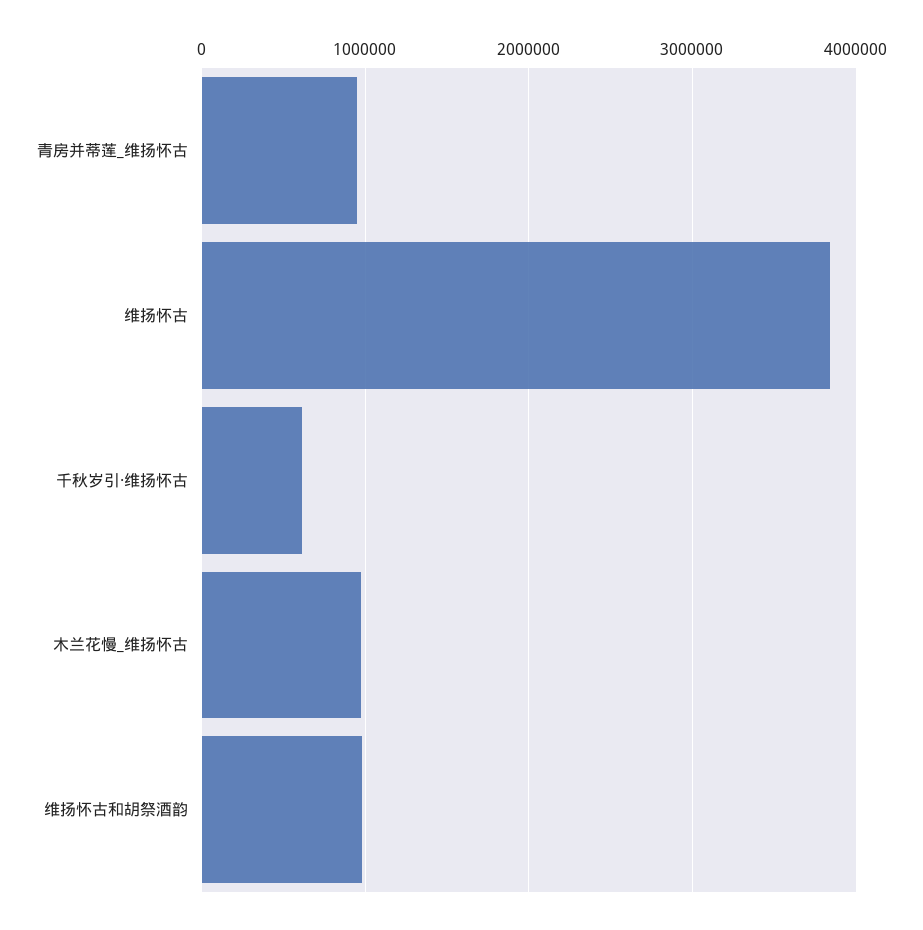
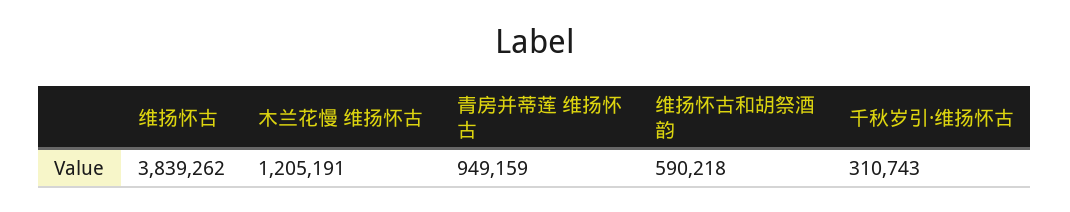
千秋岁引·维扬怀古: 600000 -> 310743
木兰花慢_维扬怀古: 1000000 -> 1205191
维扬怀古和胡祭酒韵: 1000000 -> 590218

